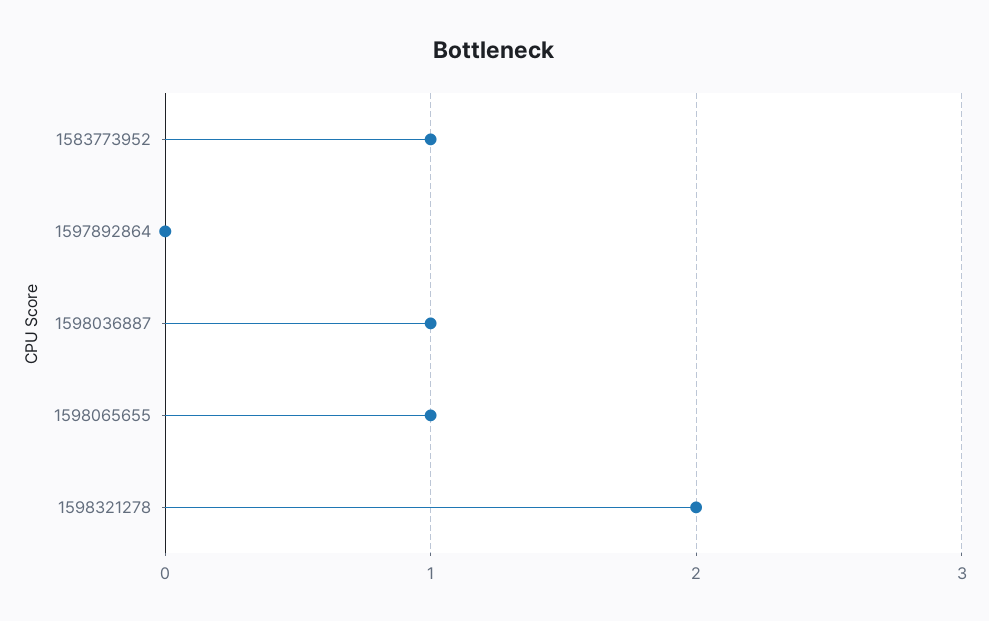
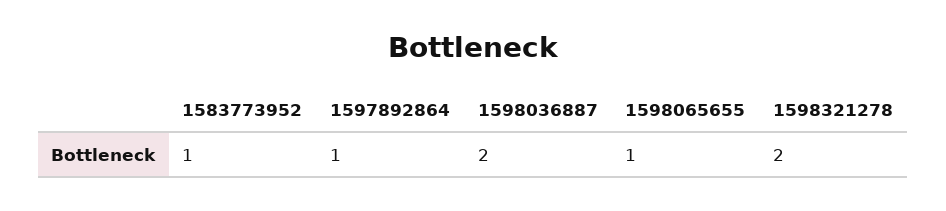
1597892864: 0 -> 1
1598036887: 1 -> 2

